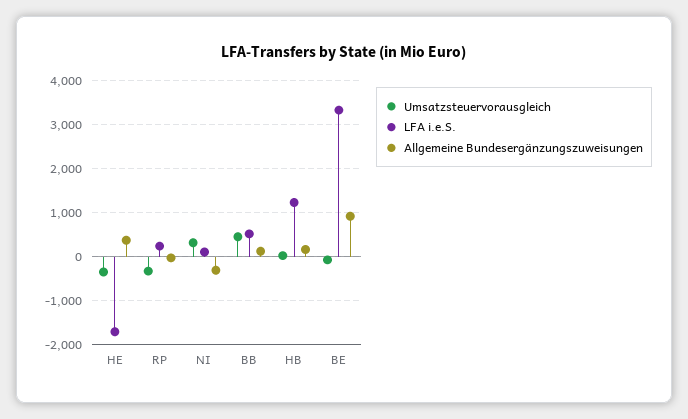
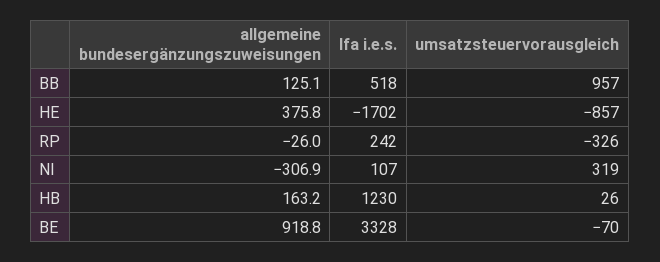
Umsatzsteuervorausgleich, HE: -400 -> -857
Umsatzsteuervorausgleich, BB: 400 -> 957

